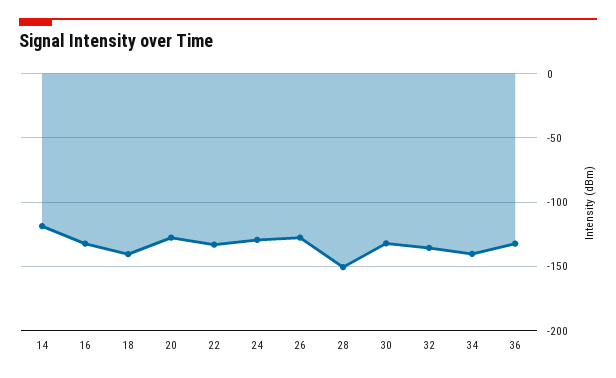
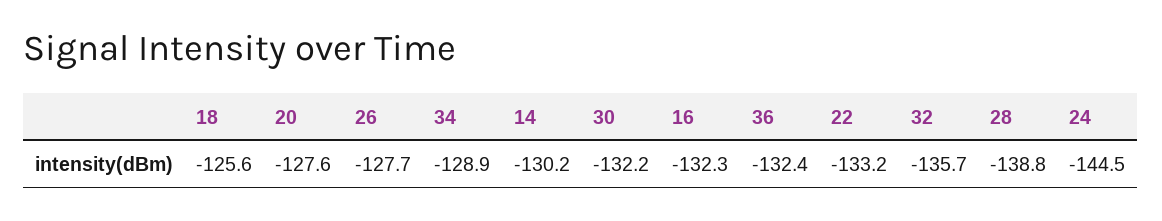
14: -120 -> -130.2
18: -140 -> -125.6
24: -130 -> -144.5
28: -150 -> -138.8
34: -140 -> -128.9

